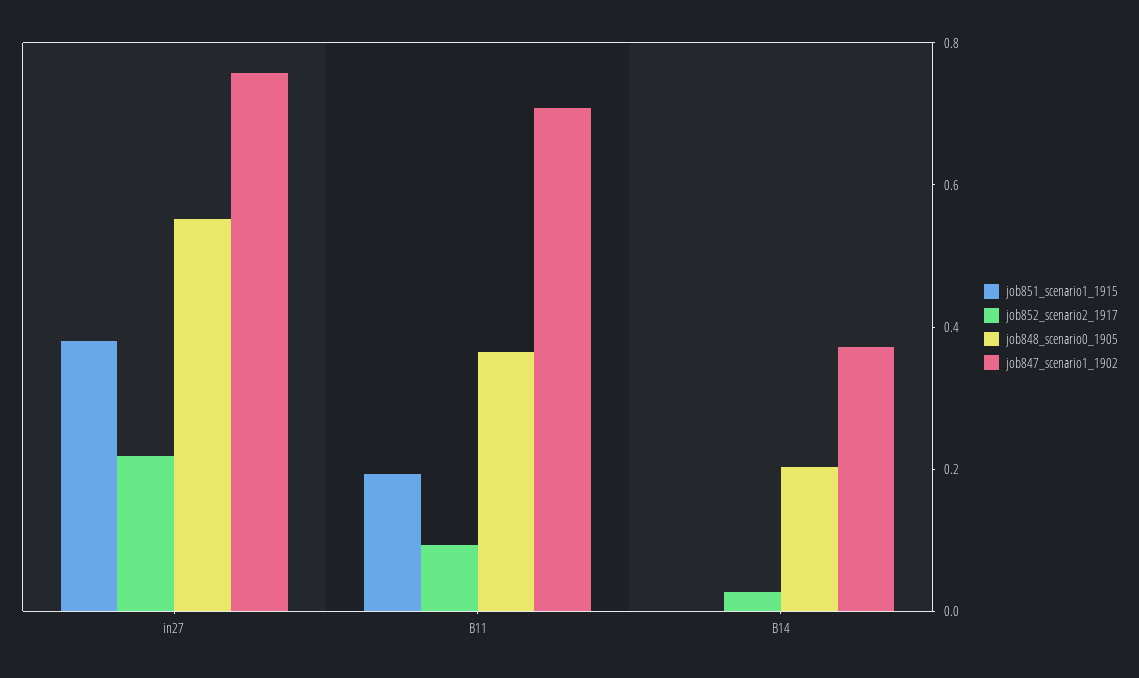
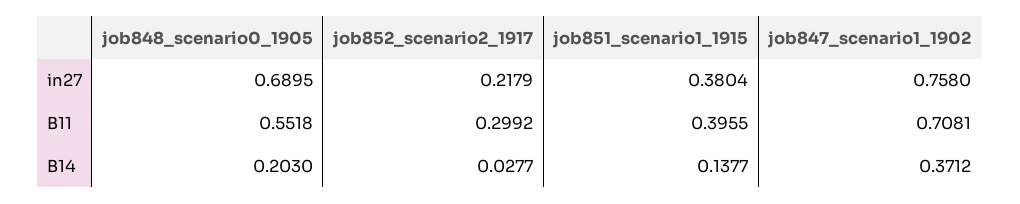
job848_scenario0_1905, in27: 0.55 -> 0.6895
job851_scenario1_1915, B11: 0.2 -> 0.3955
job852_scenario2_1917, B11: 0.1 -> 0.2992
job848_scenario0_1905, B11: 0.35 -> 0.5518
job851_scenario1_1915, B14: 0 -> 0.1377

